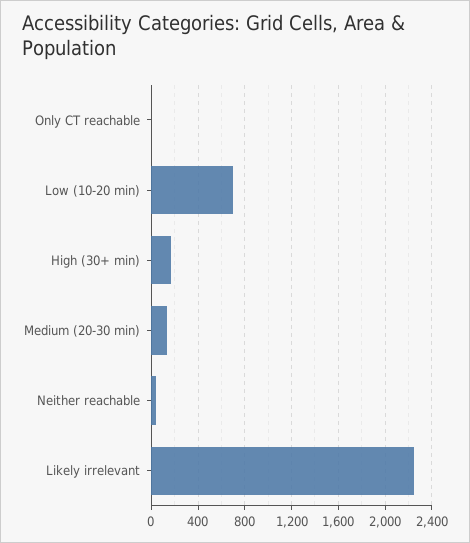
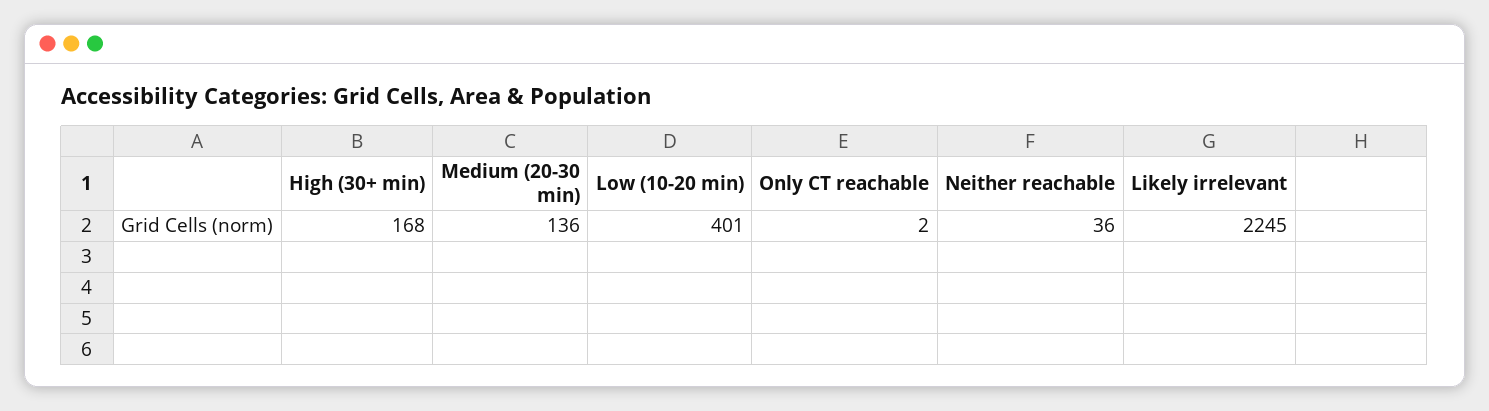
Low (10-20 min): 700 -> 401

